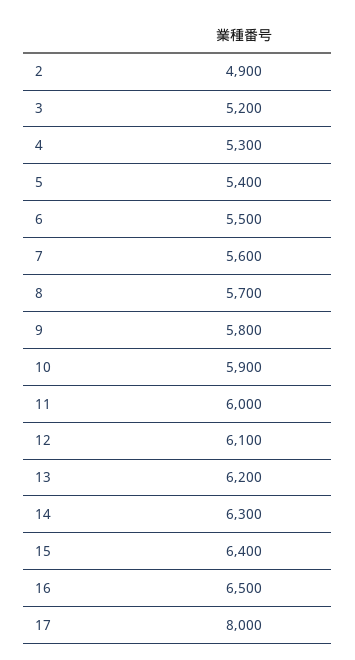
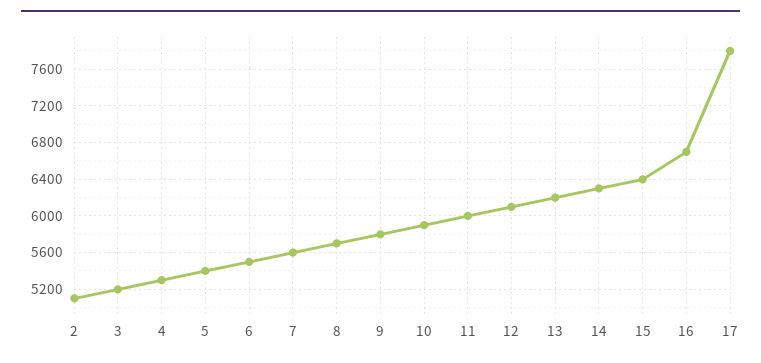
2: 4900 -> 5100
16: 6500 -> 6700
17: 8000 -> 7800

